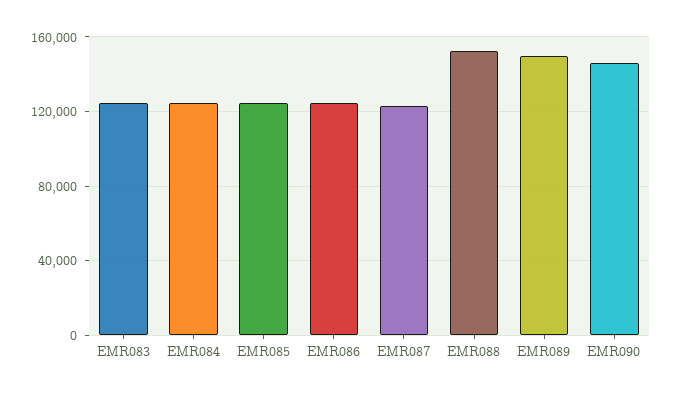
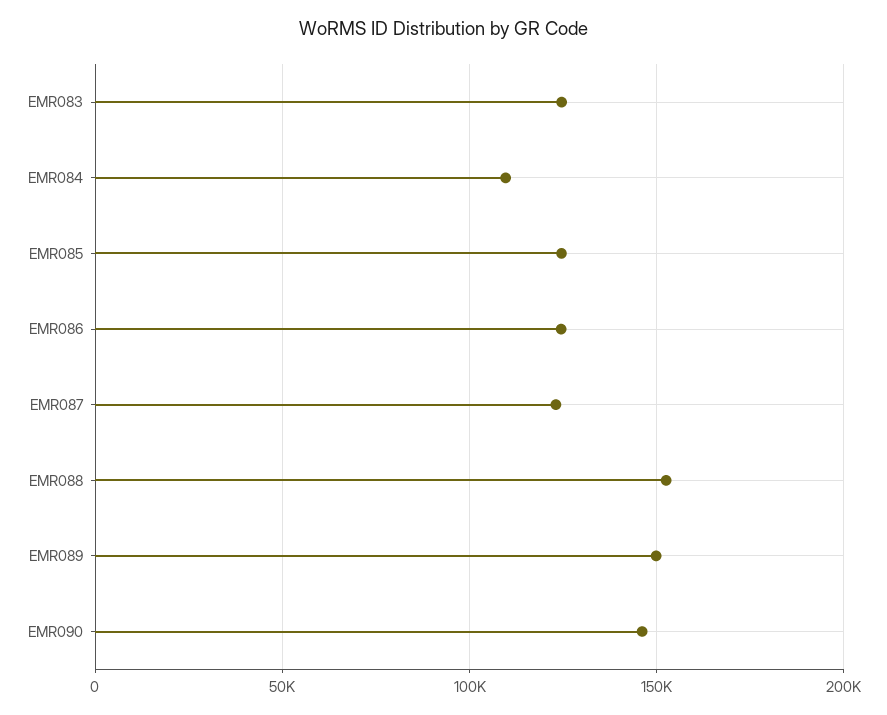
EMR084: 125000 -> 110000

